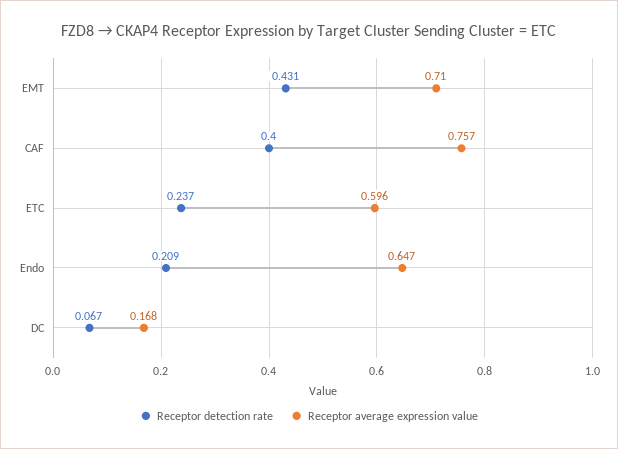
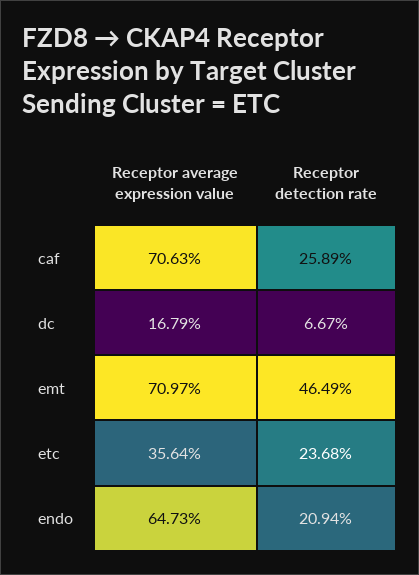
Receptor detection rate, EMT: 0.431 -> 0.4649
Receptor detection rate, CAF: 0.4 -> 0.2589
Receptor average expression value, CAF: 0.757 -> 0.7063
Receptor average expression value, ETC: 0.596 -> 0.3564

